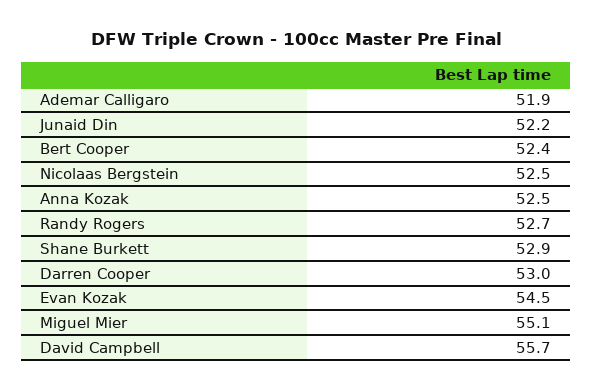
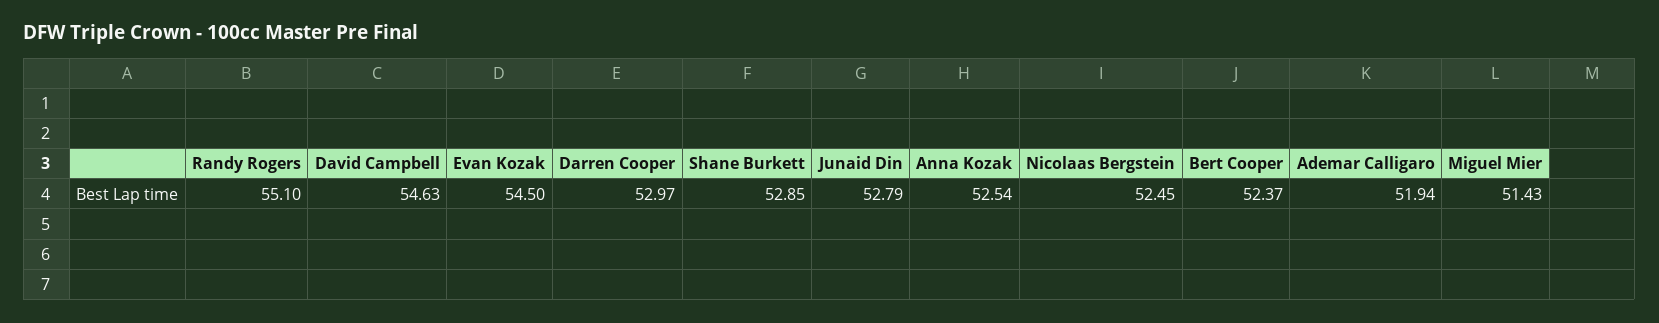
Junaid Din: 52.2 -> 52.79
Randy Rogers: 52.7 -> 55.1
Miguel Mier: 55.1 -> 51.43
David Campbell: 55.7 -> 54.63

